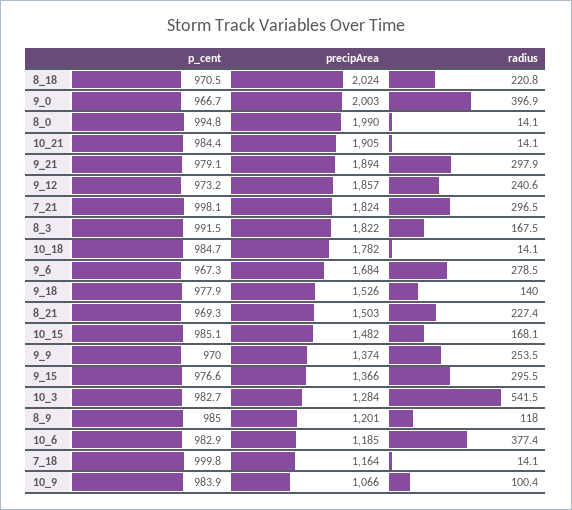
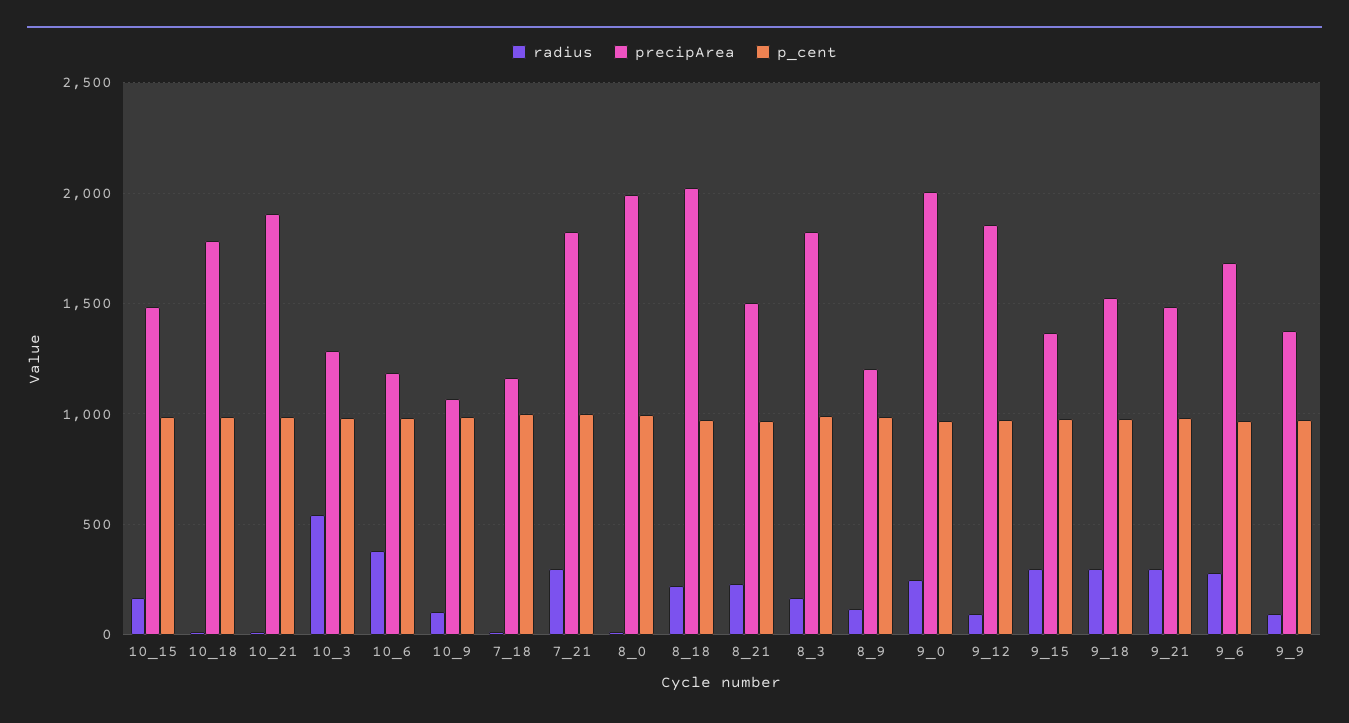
radius, 9_0: 396.9 -> 250
precipArea, 9_21: 1894 -> 1500
radius, 9_12: 240.6 -> 100
radius, 9_18: 140 -> 300
radius, 9_9: 253.5 -> 100

